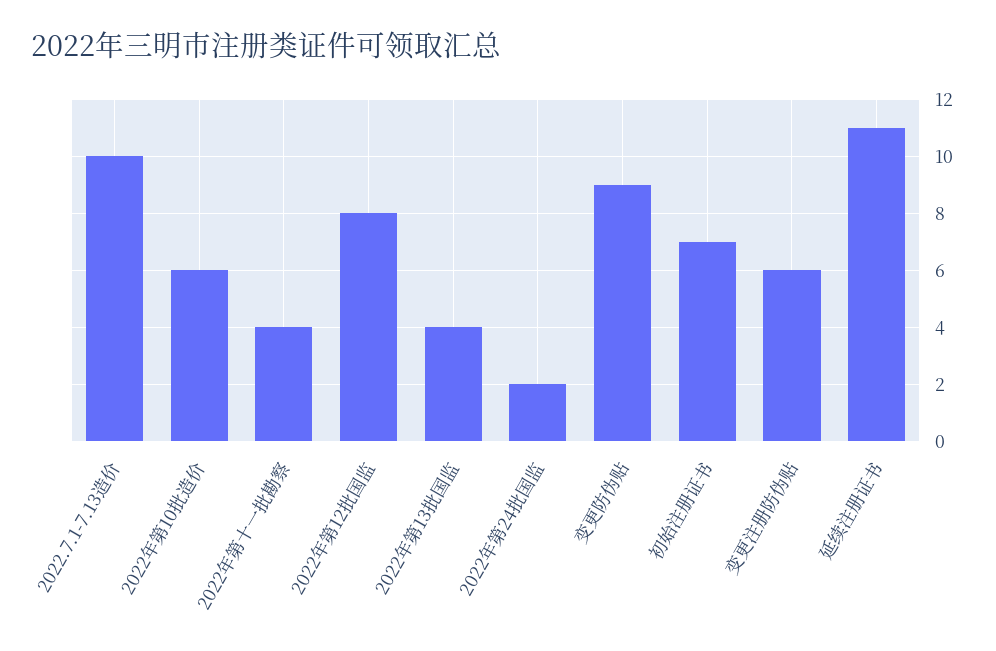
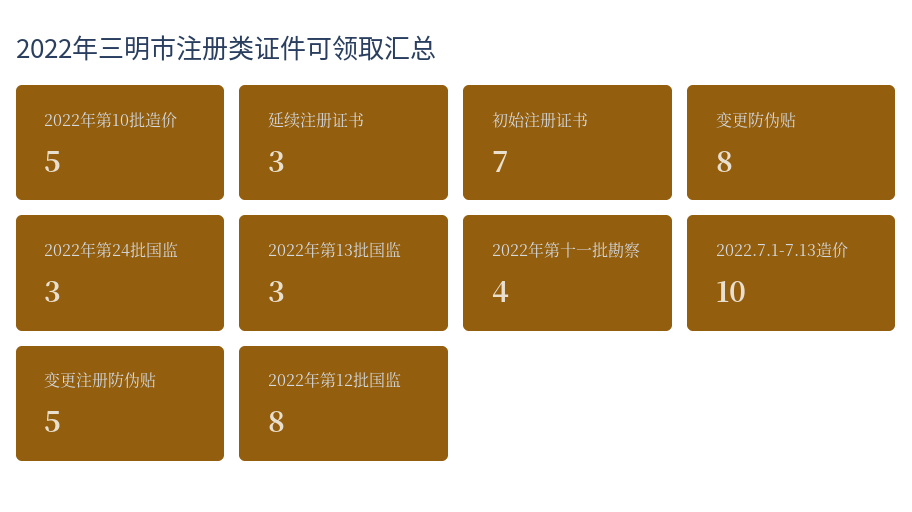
2022年第10批造价: 6 -> 5
2022年第13批国监: 4 -> 3
2022年第24批国监: 2 -> 3
变更防伪贴: 9 -> 8
变更注册防伪贴: 6 -> 5
延续注册证书: 11 -> 3

